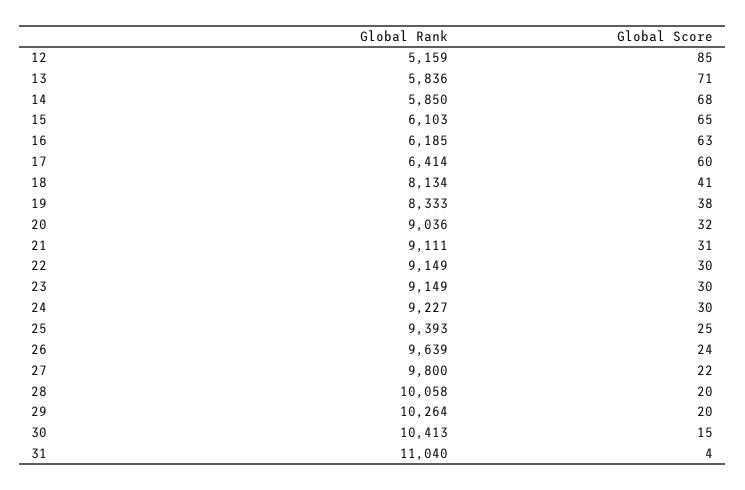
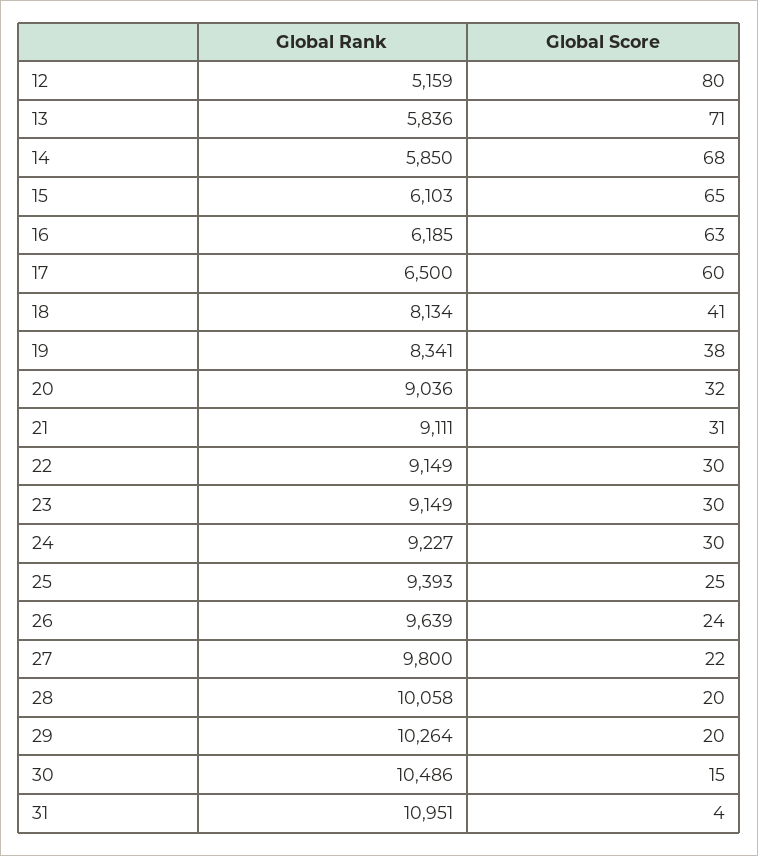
Global Score, 12: 85 -> 80
Global Rank, 17: 6414 -> 6500
Global Rank, 19: 8333 -> 8341
Global Rank, 30: 10413 -> 10486
Global Rank, 31: 11040 -> 10951

